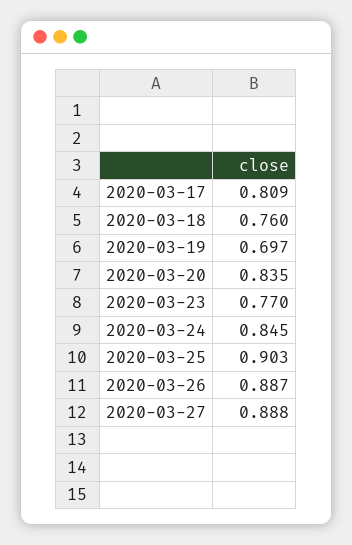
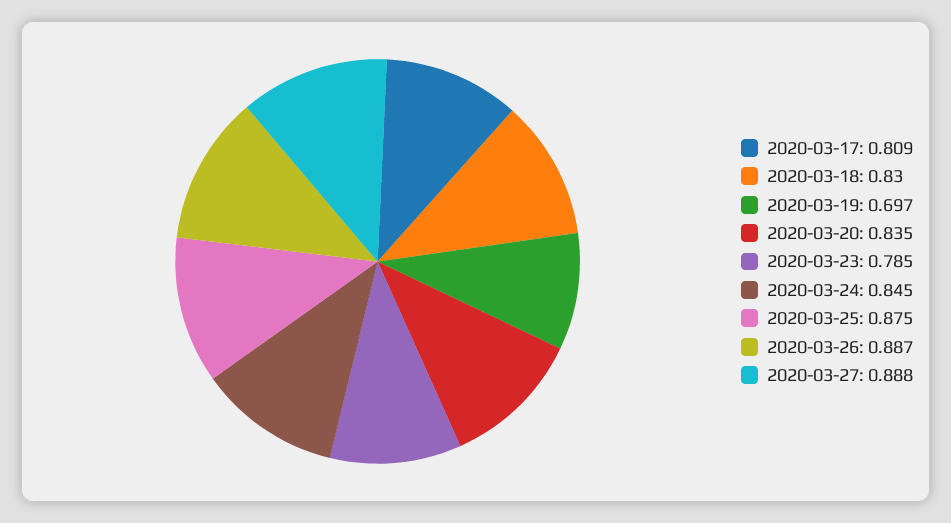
2020-03-18: 0.76 -> 0.83
2020-03-23: 0.77 -> 0.785
2020-03-25: 0.903 -> 0.875

